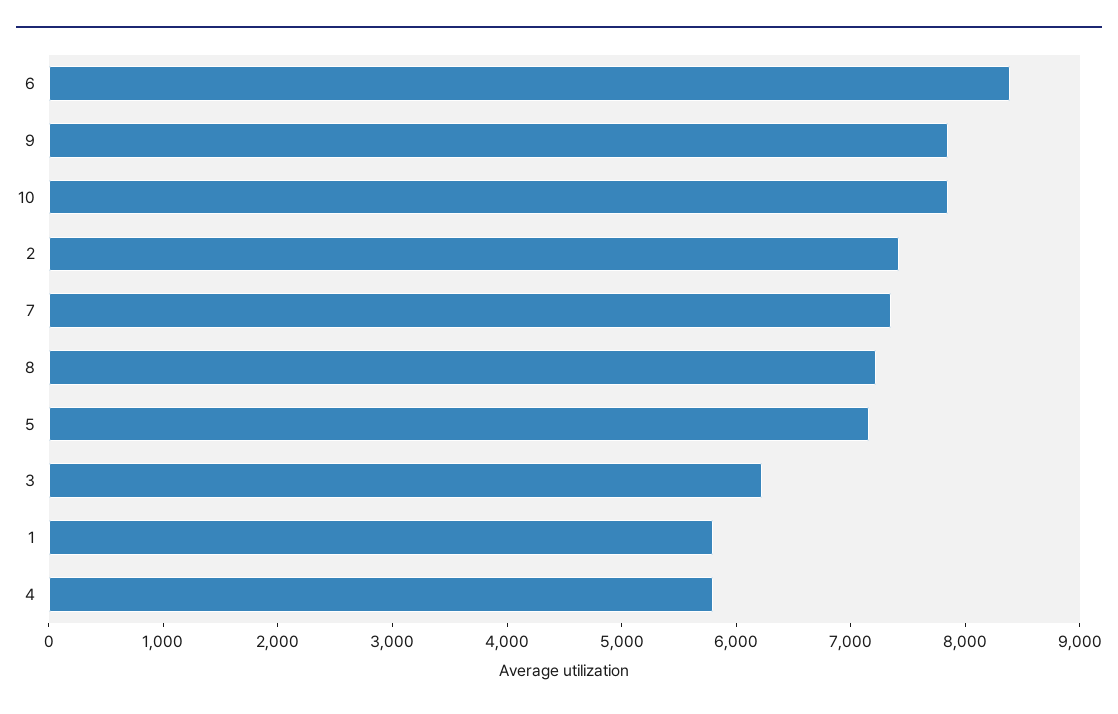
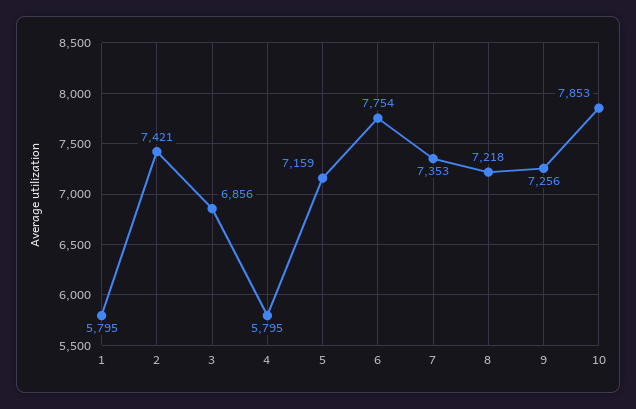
6: 8400 -> 7754
9: 7800 -> 7256
3: 6200 -> 6856

